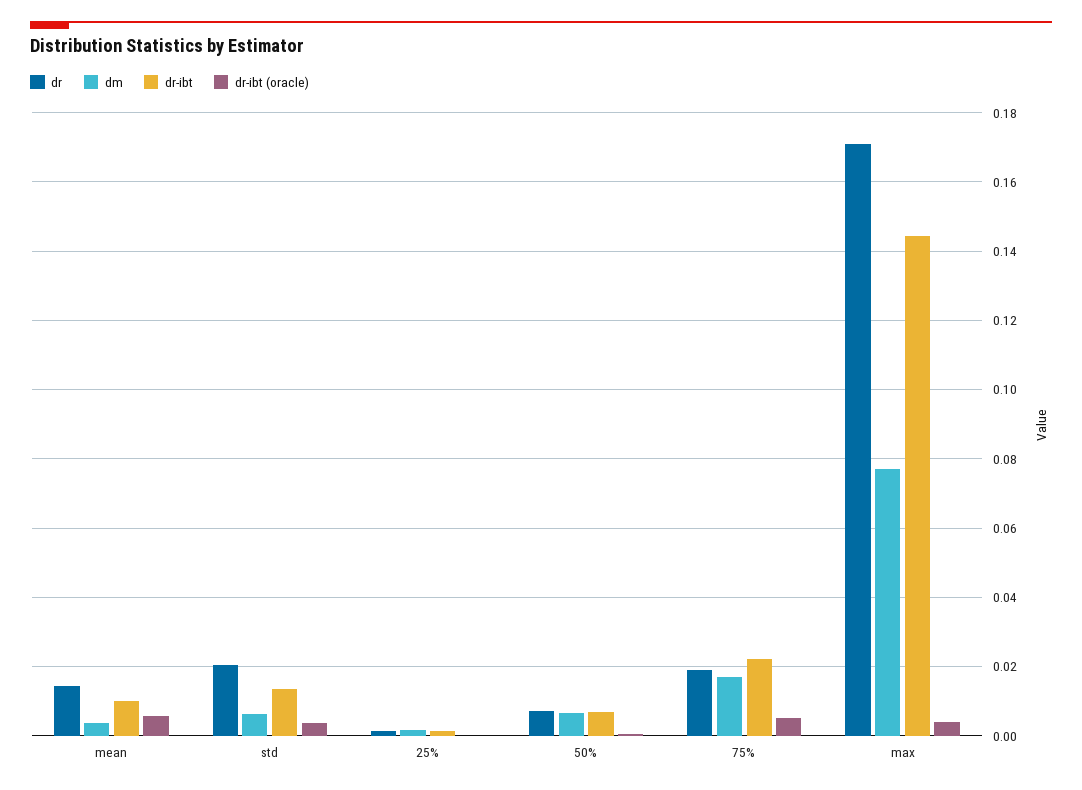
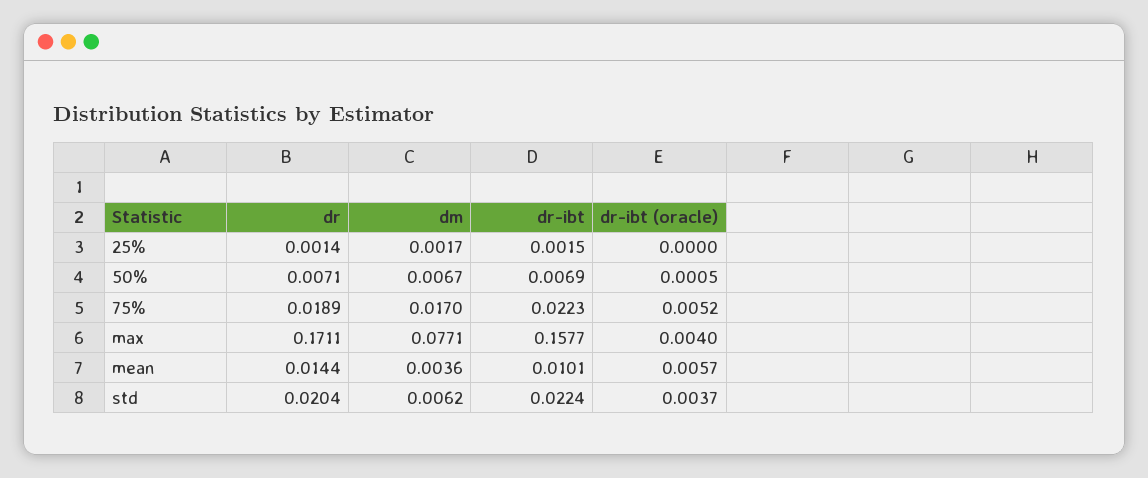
dr-ibt, std: 0.014 -> 0.0224
dr-ibt, max: 0.144 -> 0.1577

